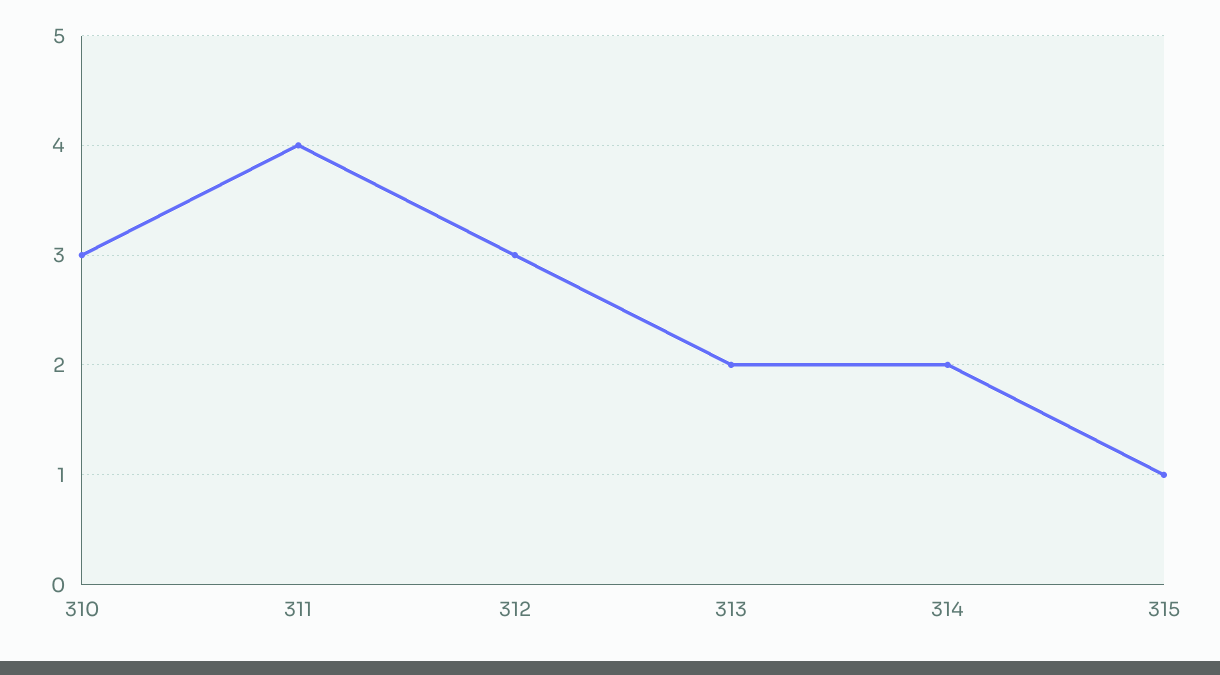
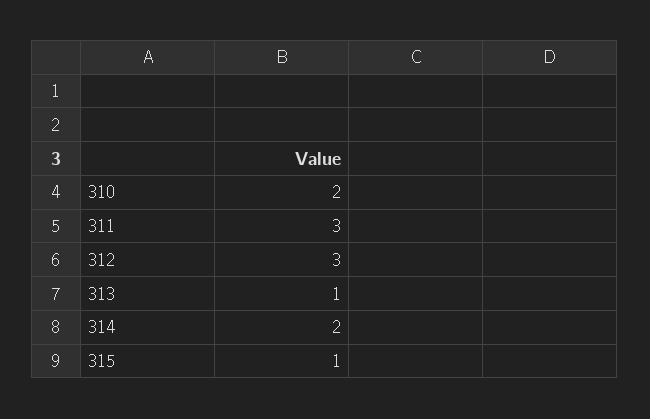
310: 3 -> 2
311: 4 -> 3
313: 2 -> 1

